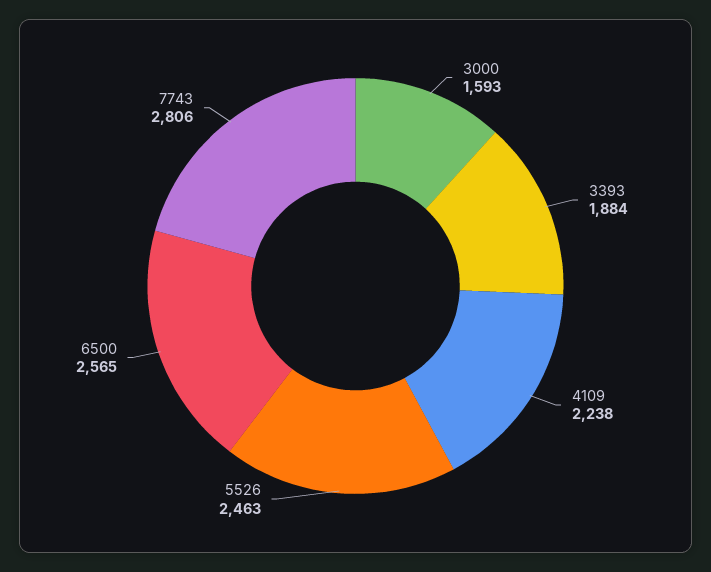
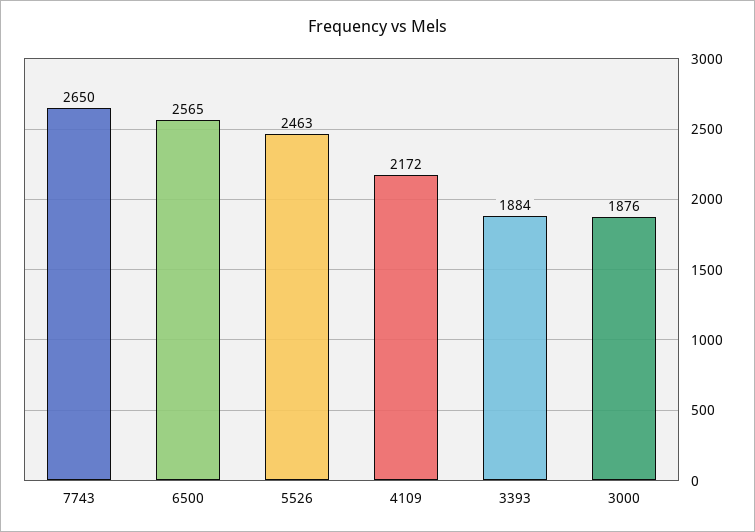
3000: 1593 -> 1876
4109: 2238 -> 2172
7743: 2806 -> 2650

